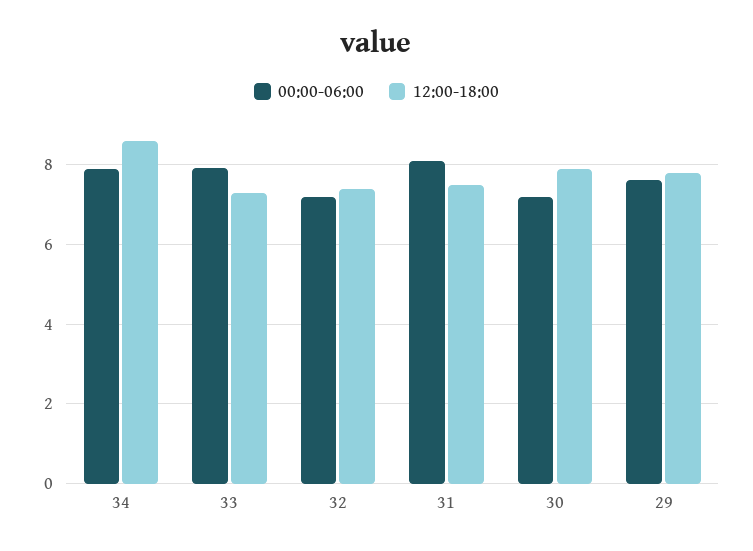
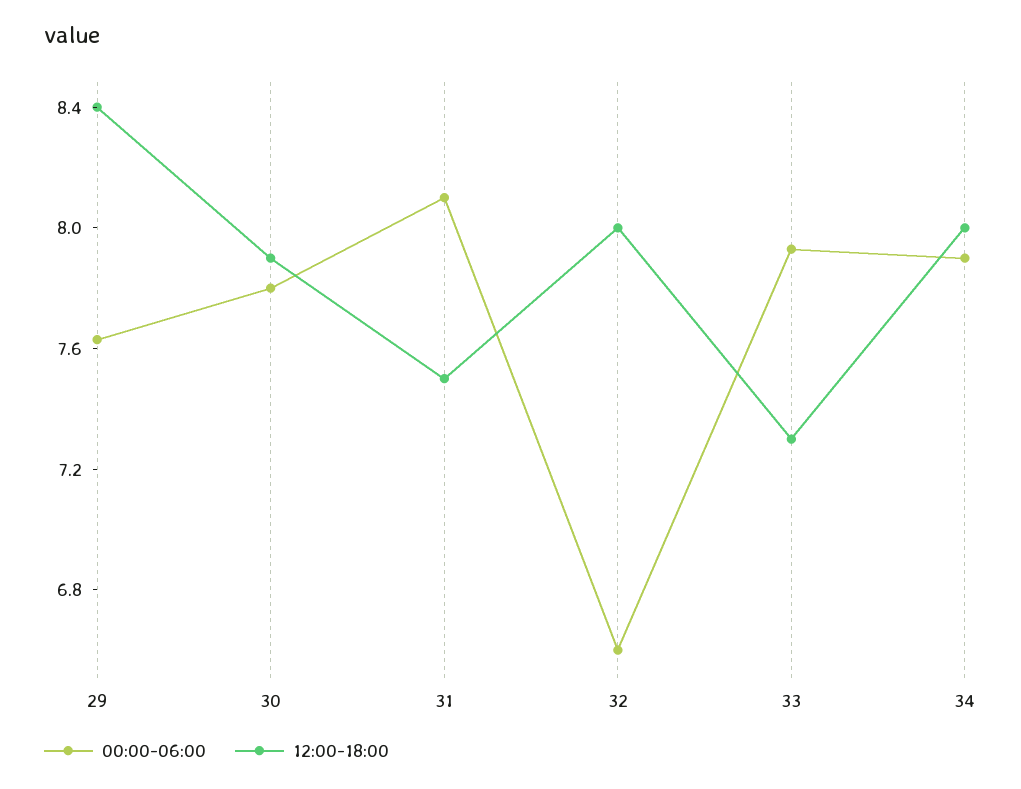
12:00-18:00, 34: 8.6 -> 8
00:00-06:00, 32: 7.2 -> 6.6
12:00-18:00, 32: 7.4 -> 8
00:00-06:00, 30: 7.2 -> 7.8
12:00-18:00, 29: 7.8 -> 8.4

